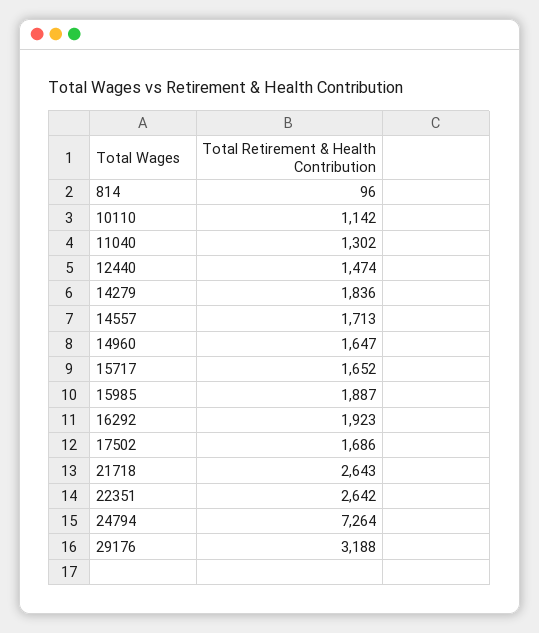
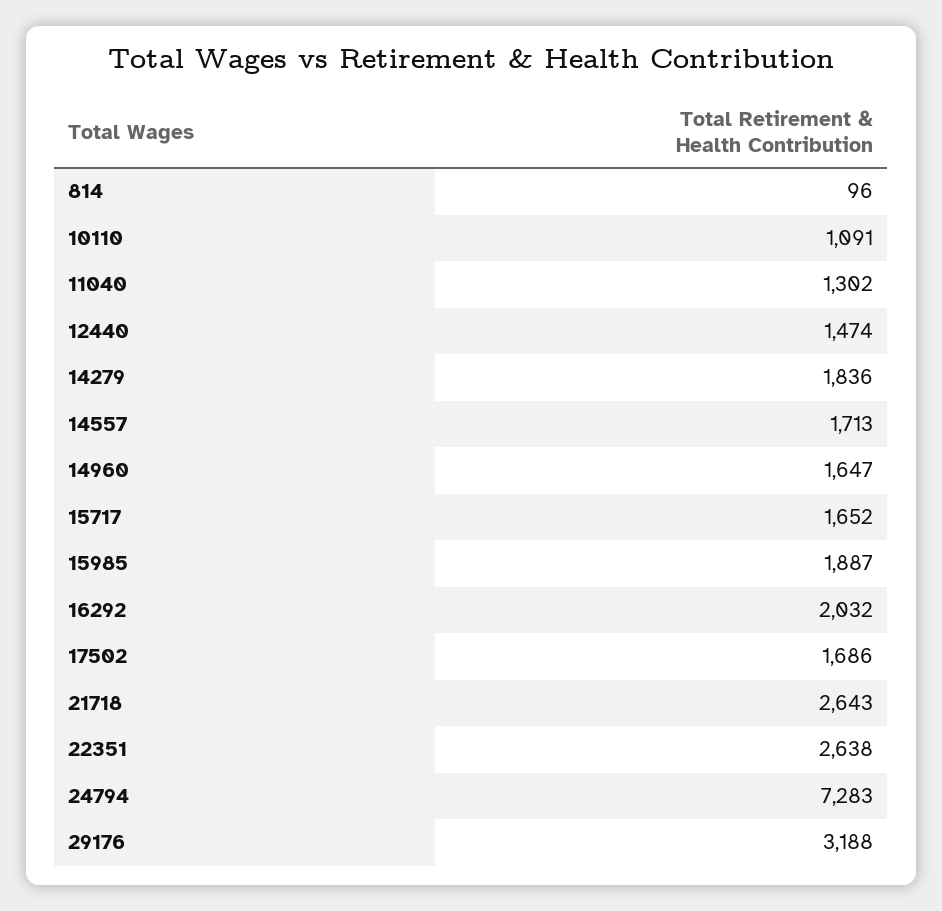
10110: 1142 -> 1091
16292: 1923 -> 2032
22351: 2642 -> 2638
24794: 7264 -> 7283

